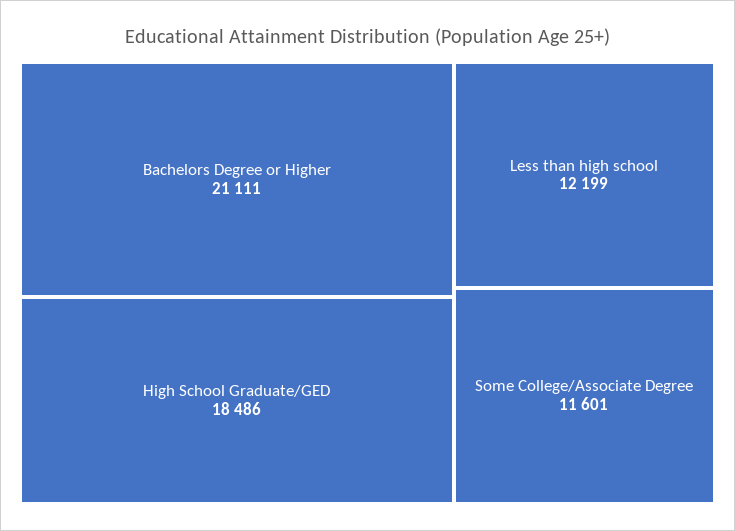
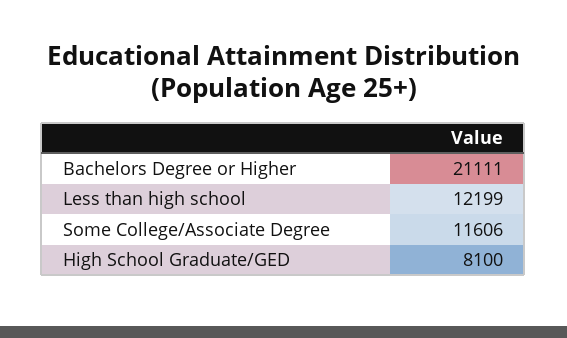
High School Graduate/GED: 18486 -> 8100
Some College/Associate Degree: 11601 -> 11606

